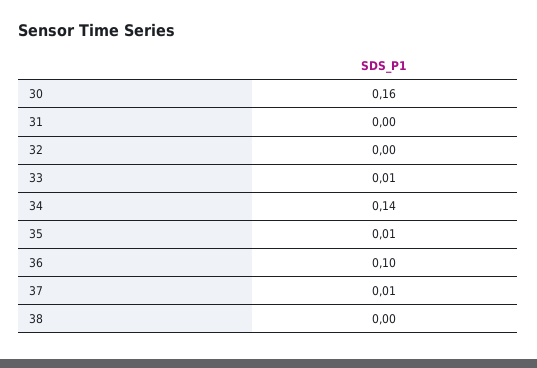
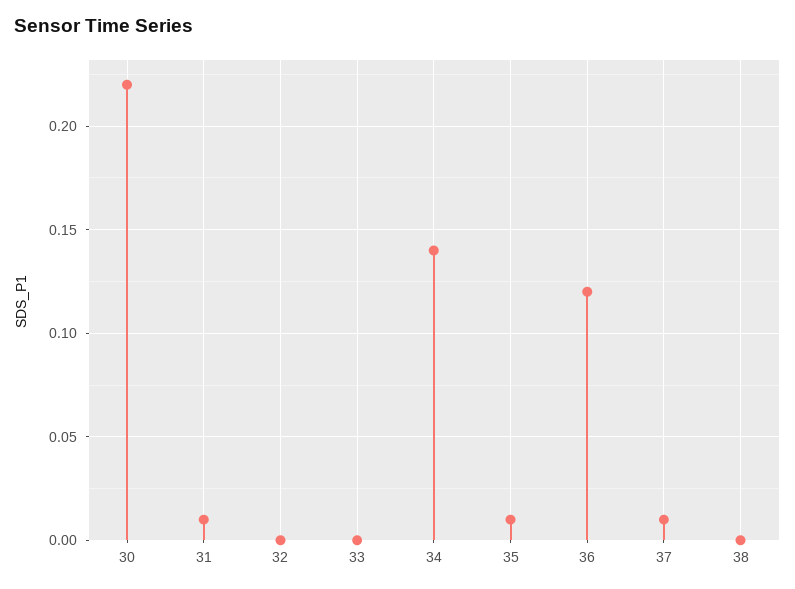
30: 0.16 -> 0.22
31: 0 -> 0.01
33: 0.01 -> 0
36: 0.1 -> 0.12

